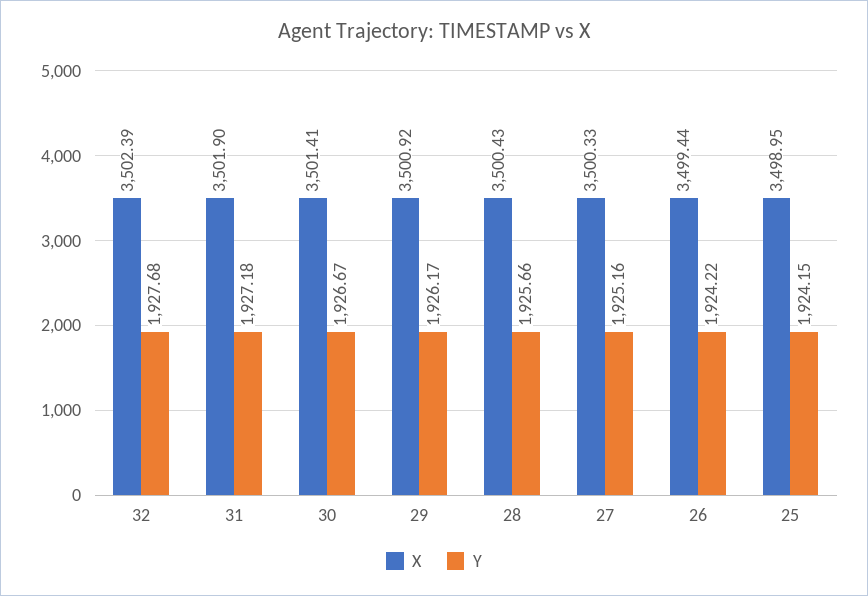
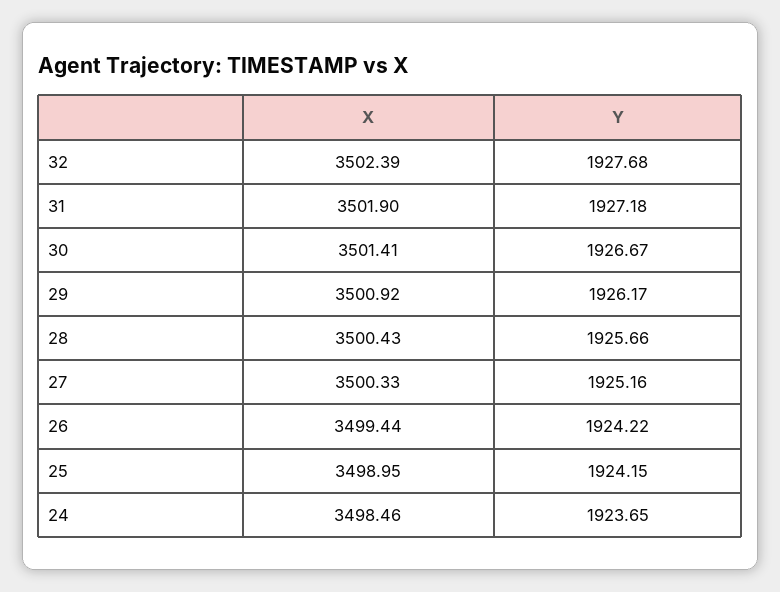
X, 24: none -> 3498.46
Y, 24: none -> 1923.65

